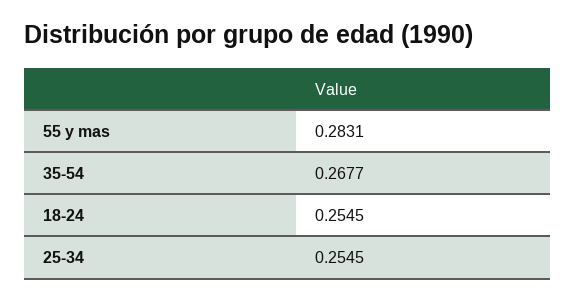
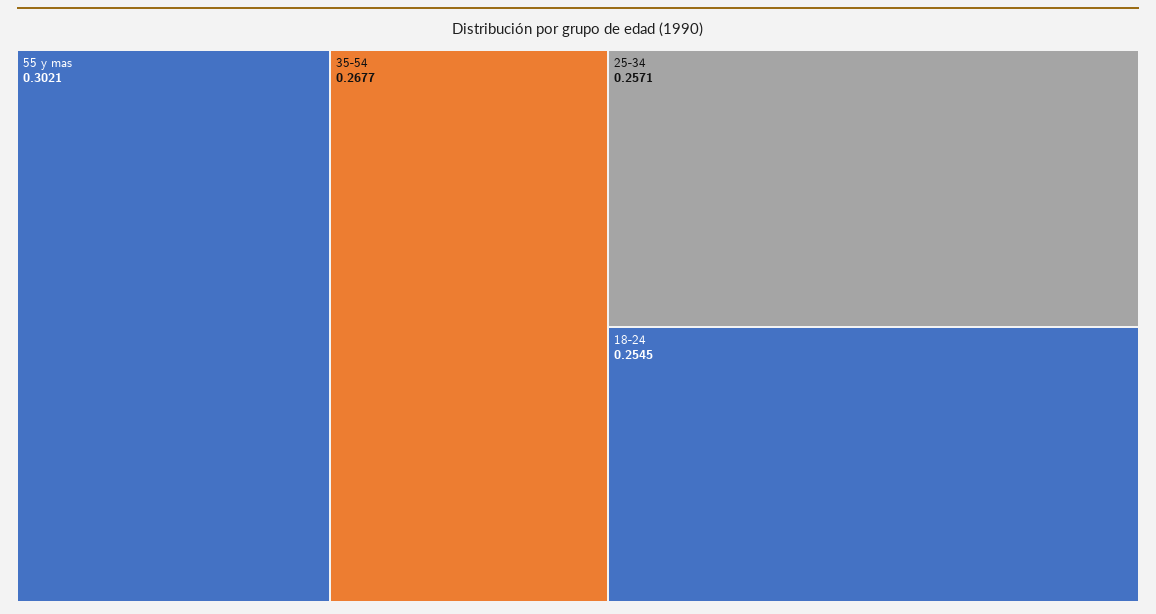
55 y mas: 0.2831 -> 0.3021
25-34: 0.2545 -> 0.2571

